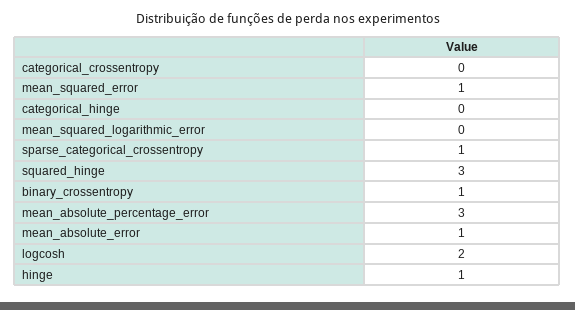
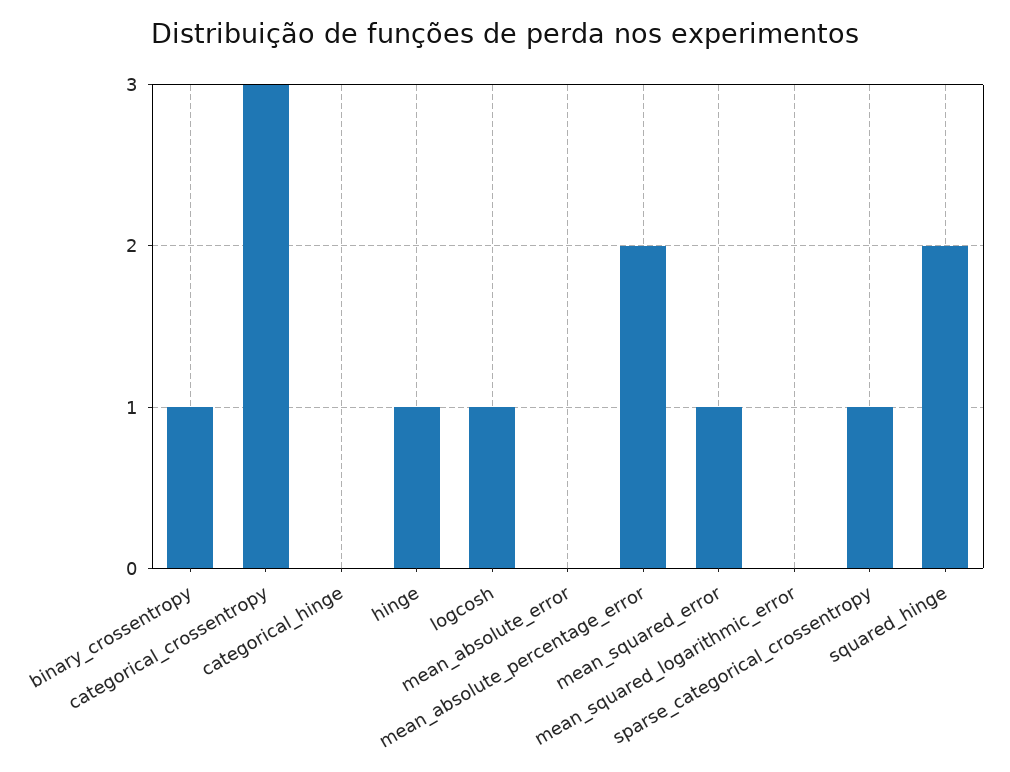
categorical_crossentropy: 0 -> 3
squared_hinge: 3 -> 2
mean_absolute_percentage_error: 3 -> 2
mean_absolute_error: 1 -> 0
logcosh: 2 -> 1

